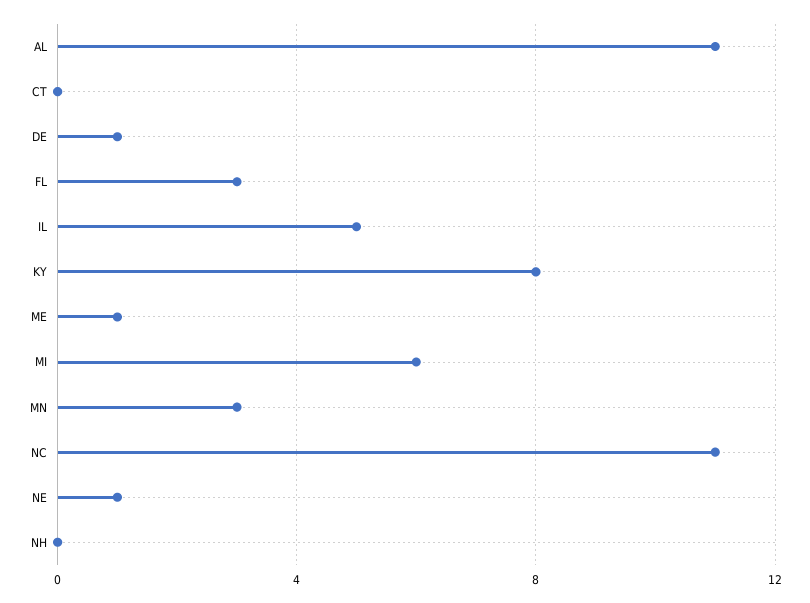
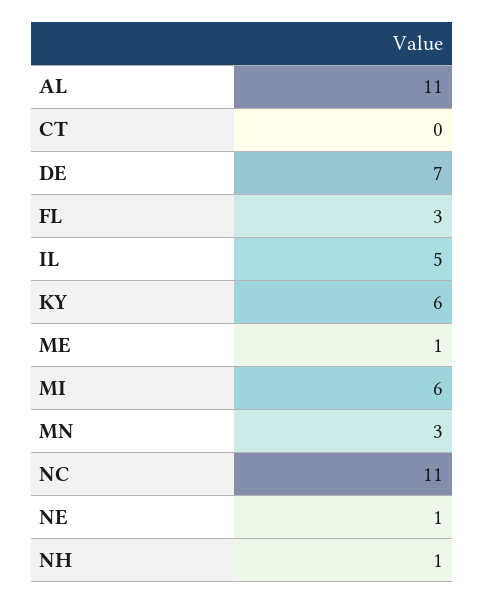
DE: 1 -> 7
KY: 8 -> 6
NH: 0 -> 1

